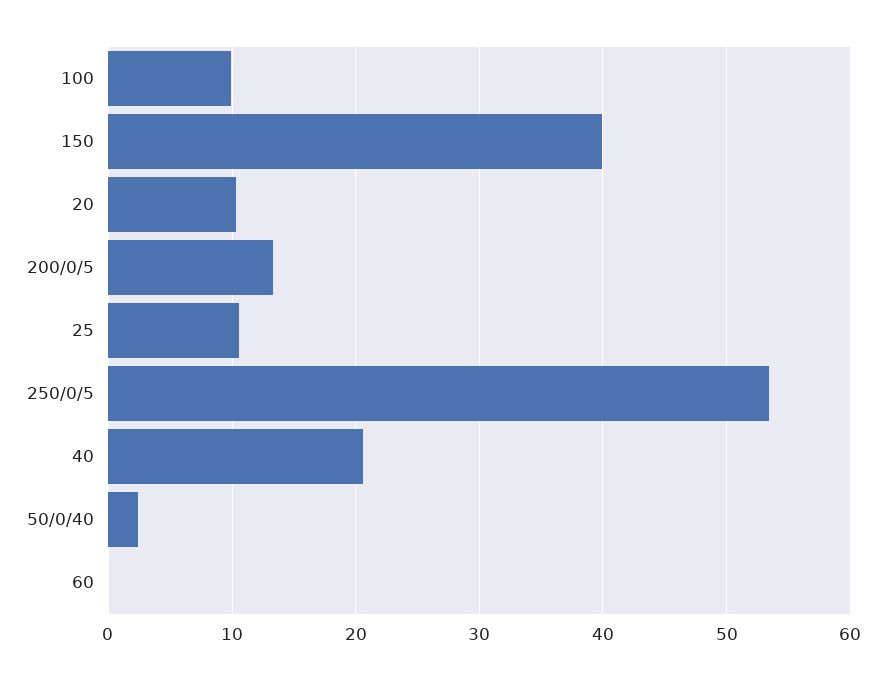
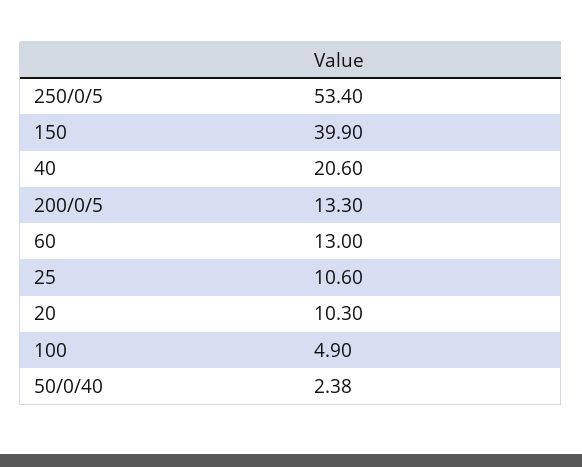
100: 10 -> 4.9
60: 0 -> 13

